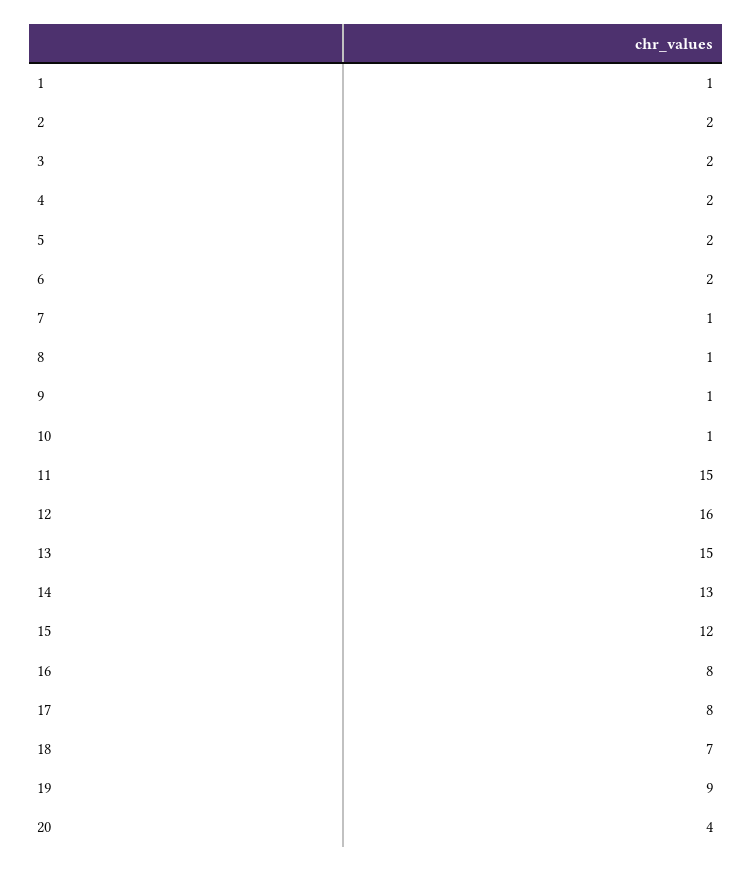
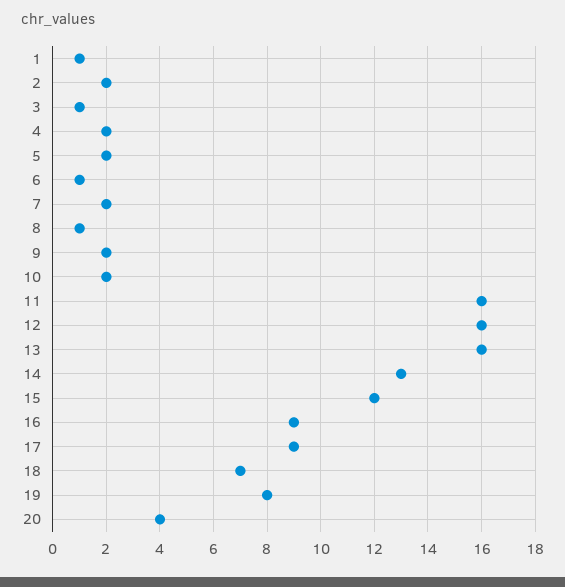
3: 2 -> 1
6: 2 -> 1
7: 1 -> 2
9: 1 -> 2
10: 1 -> 2
11: 15 -> 16
13: 15 -> 16
16: 8 -> 9
17: 8 -> 9
19: 9 -> 8

